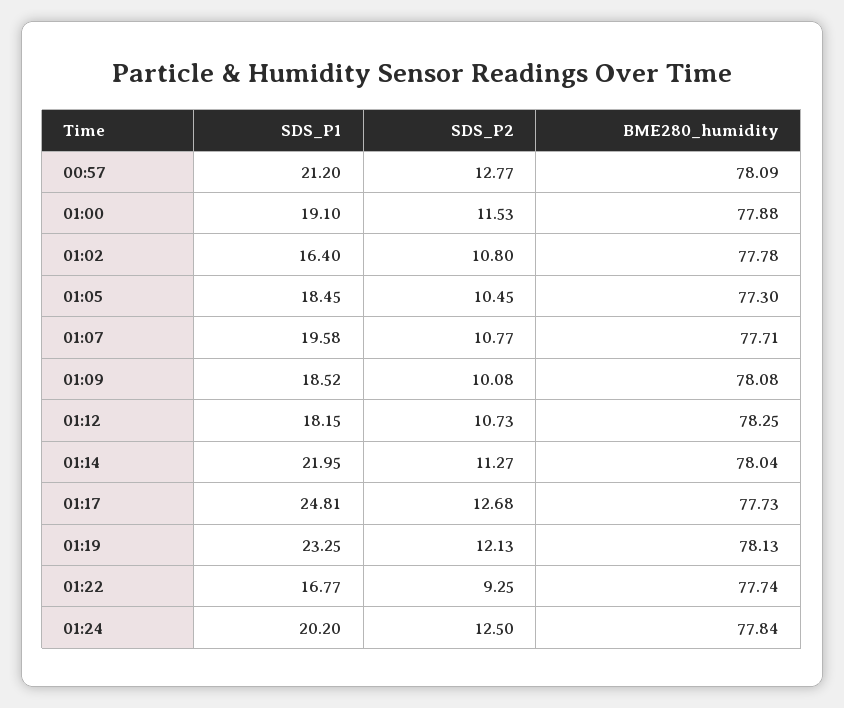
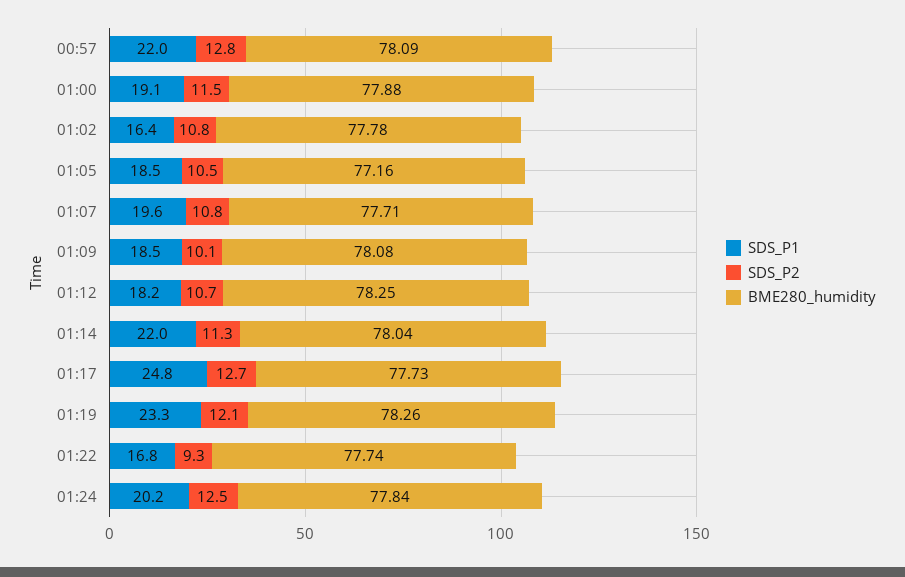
SDS_P1, 00:57: 21.2 -> 22
BME280_humidity, 01:05: 77.3 -> 77.16
BME280_humidity, 01:19: 78.13 -> 78.26

